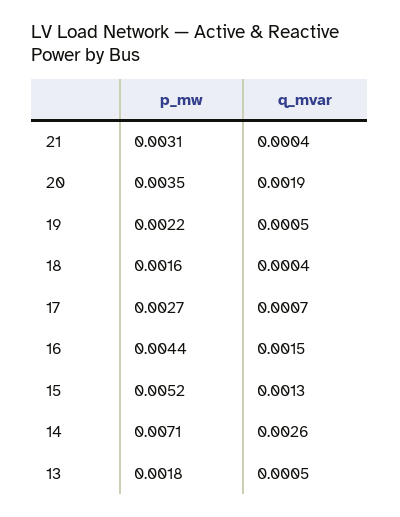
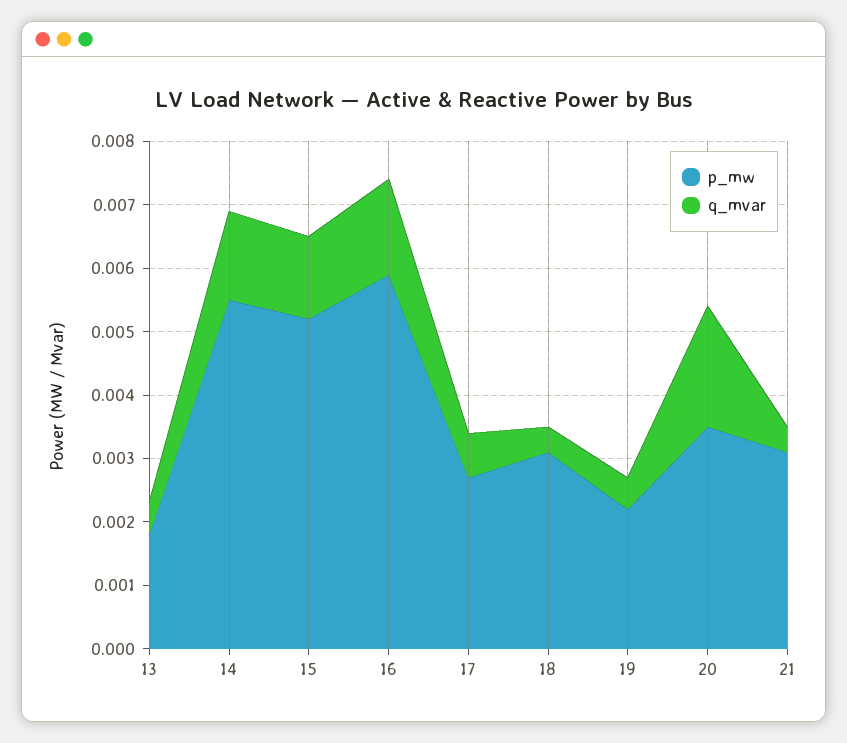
p_mw, 18: 0.0016 -> 0.003
p_mw, 16: 0.0044 -> 0.006
p_mw, 14: 0.0071 -> 0.0055
q_mvar, 14: 0.0026 -> 0.0015

